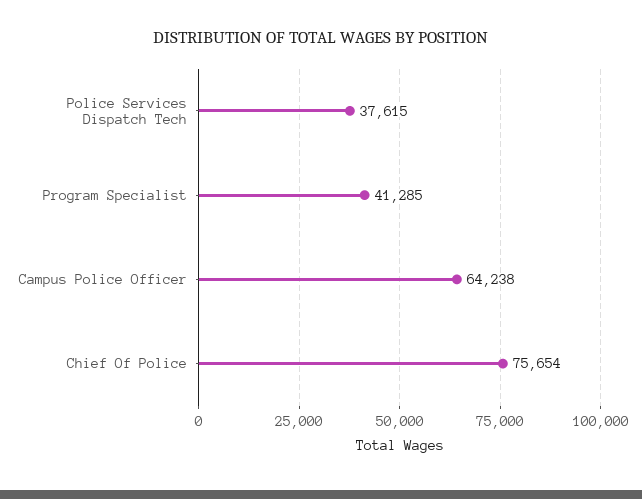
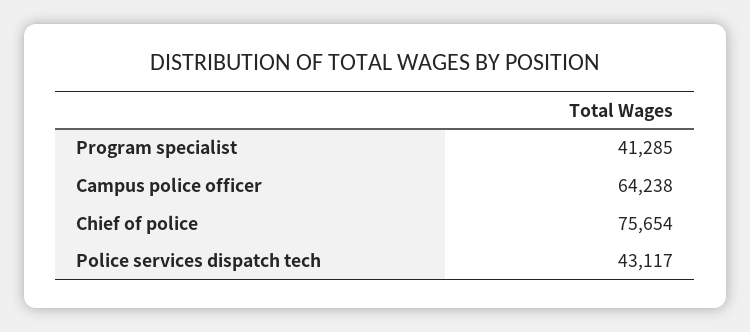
Police Services Dispatch Tech: 37615 -> 43117

